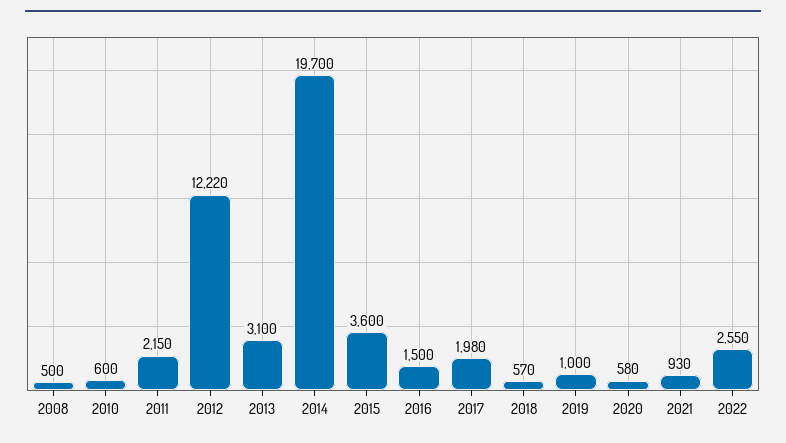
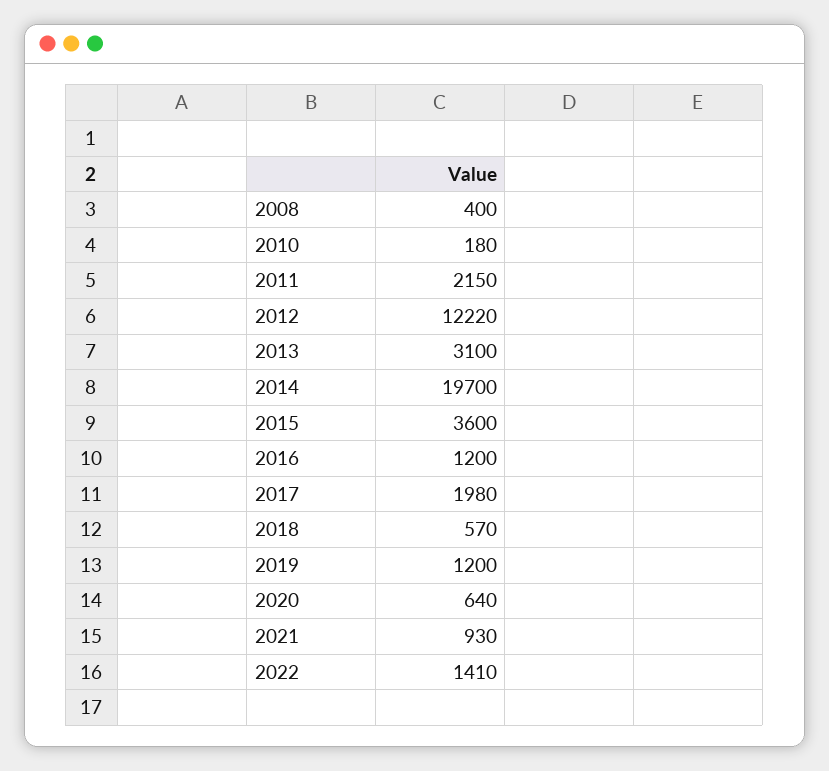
2008: 500 -> 400
2010: 600 -> 180
2016: 1500 -> 1200
2019: 1000 -> 1200
2020: 580 -> 640
2022: 2550 -> 1410

